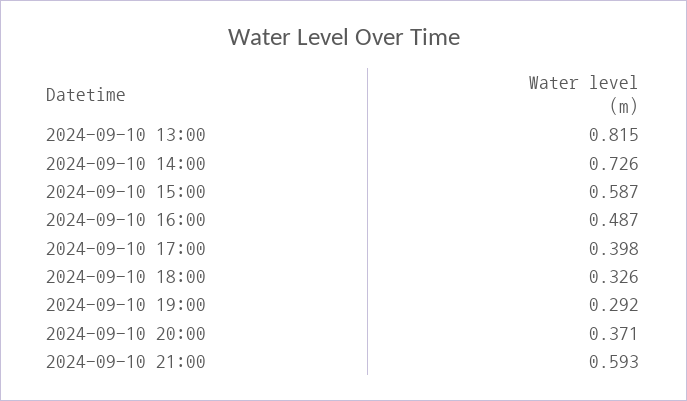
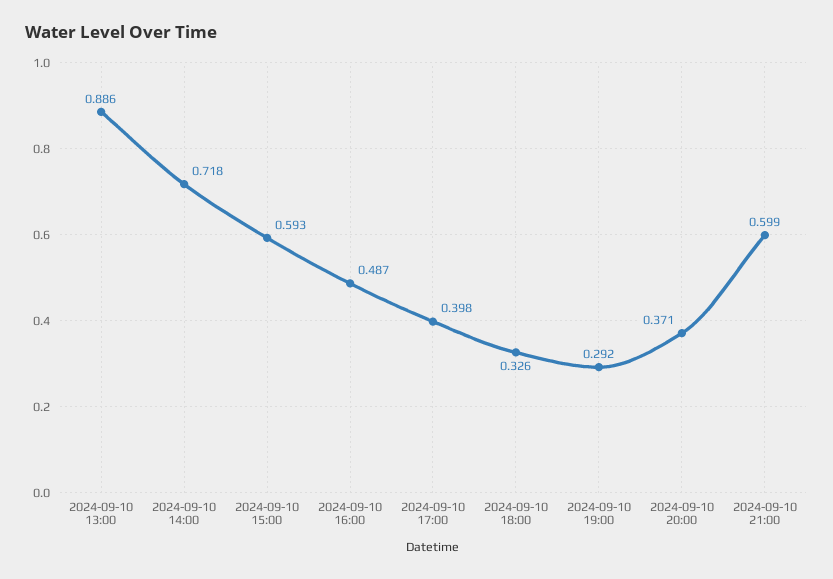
2024-09-10 13:00: 0.815 -> 0.886
2024-09-10 14:00: 0.726 -> 0.718
2024-09-10 15:00: 0.587 -> 0.593
2024-09-10 21:00: 0.593 -> 0.599

